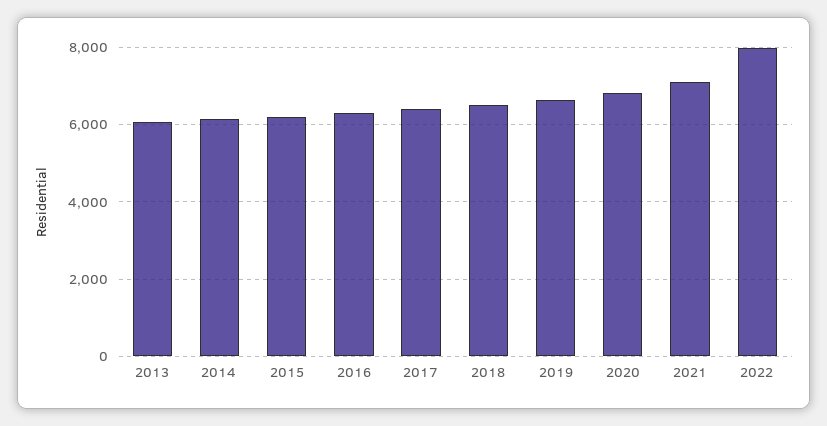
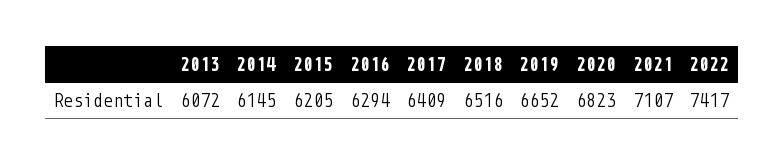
2022: 8000 -> 7417

